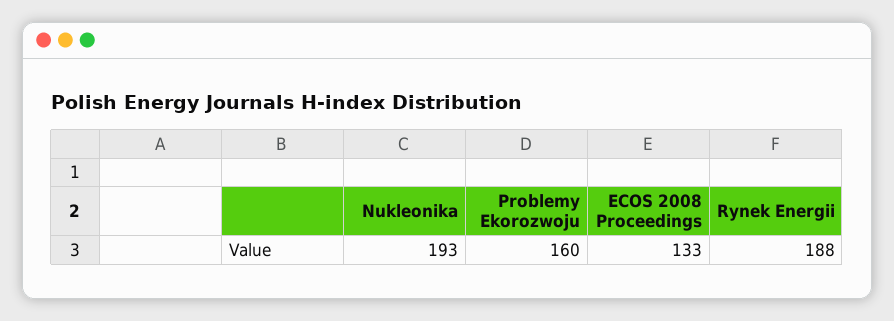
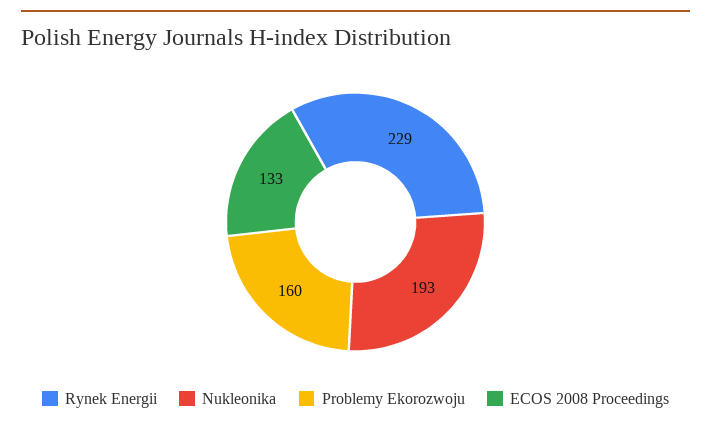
Rynek Energii: 188 -> 229

